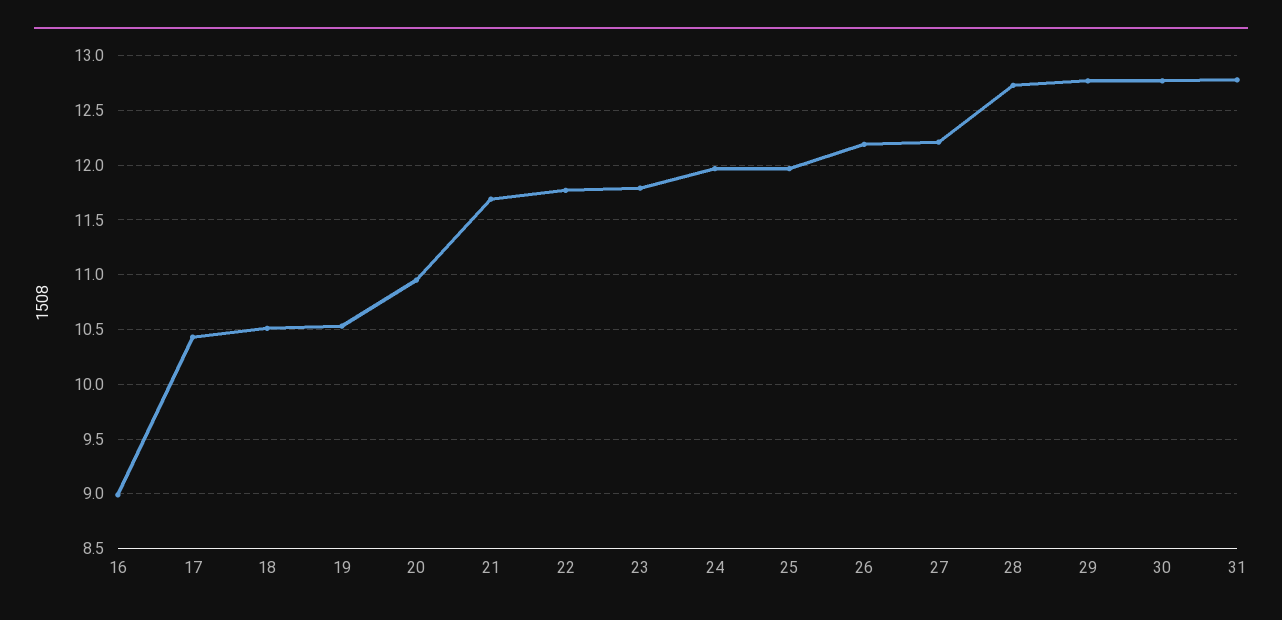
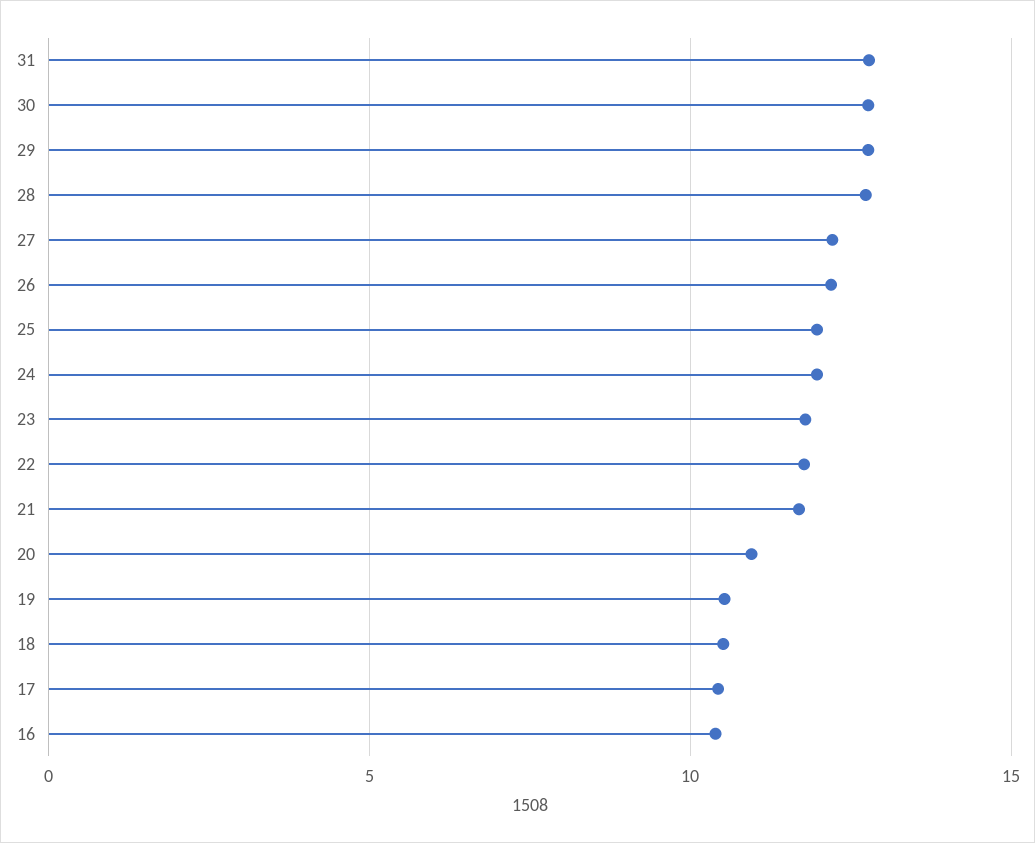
16: 9 -> 10.5

